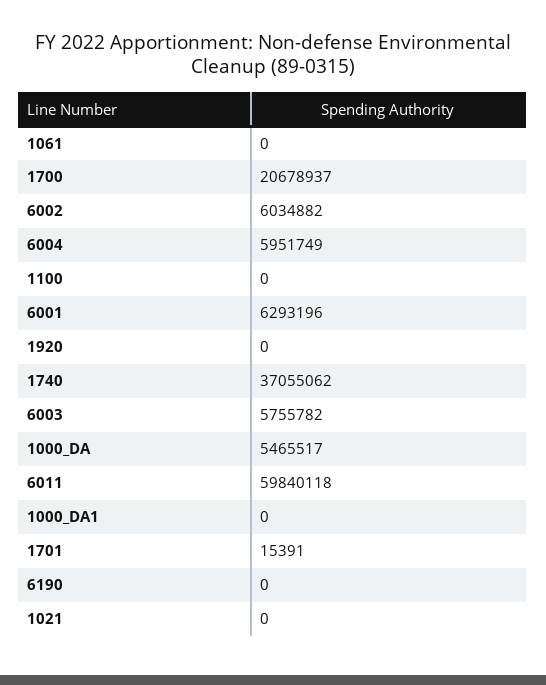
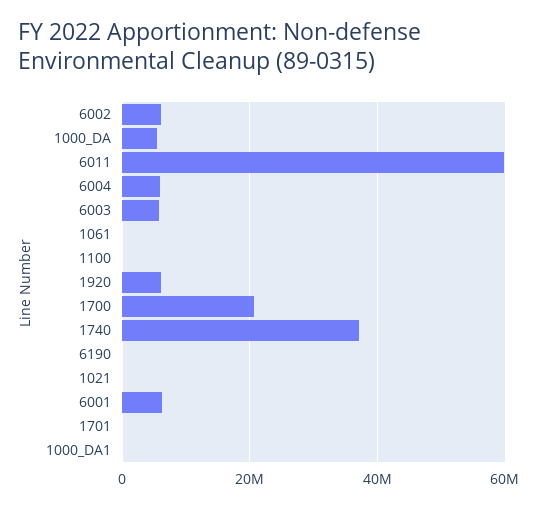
1920: 0 -> 6000000

